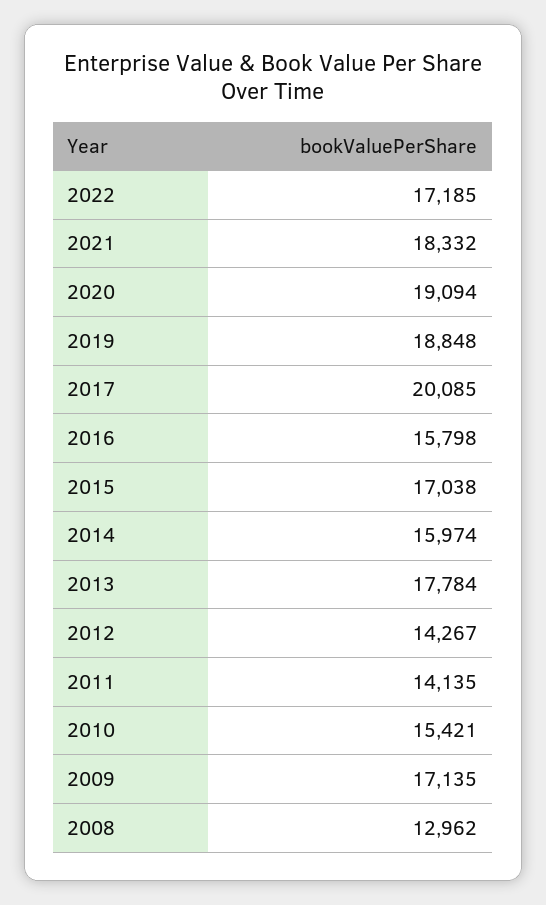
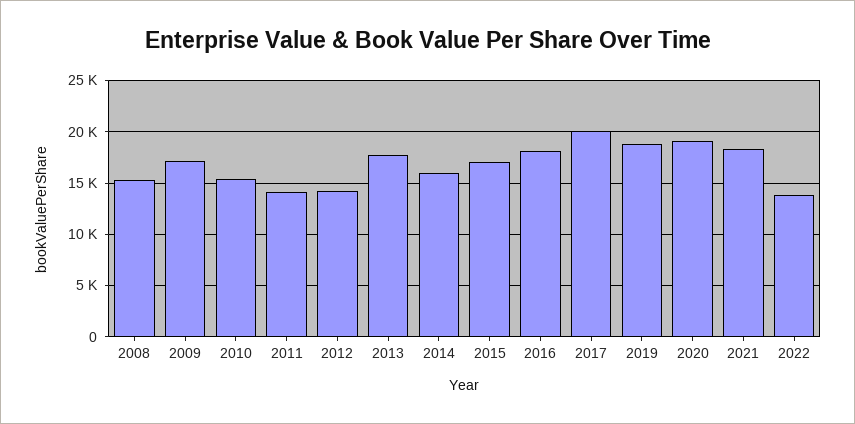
2022: 17185 -> 14000
2016: 15798 -> 18000
2008: 12962 -> 15000

